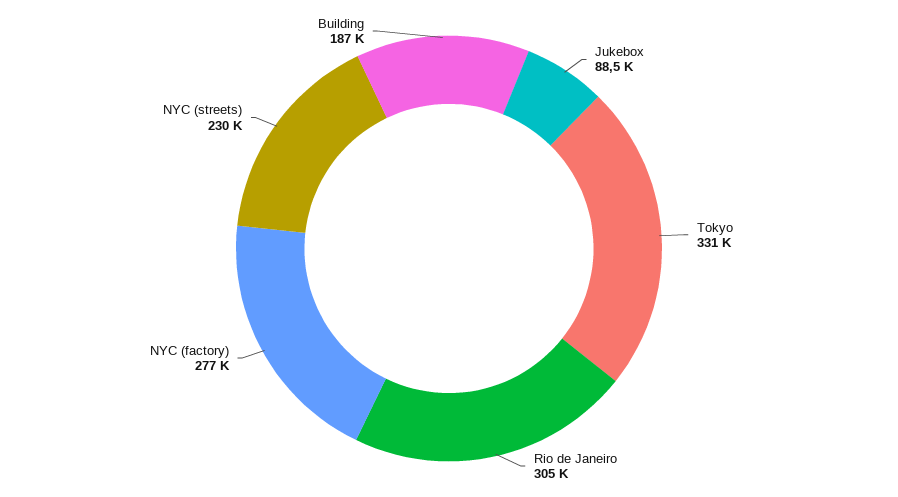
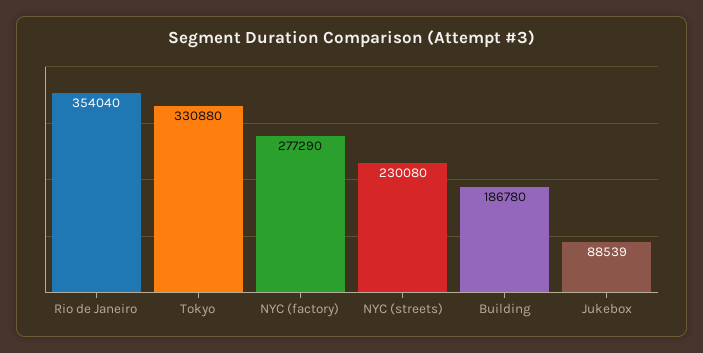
Rio de Janeiro: 305000 -> 354040

